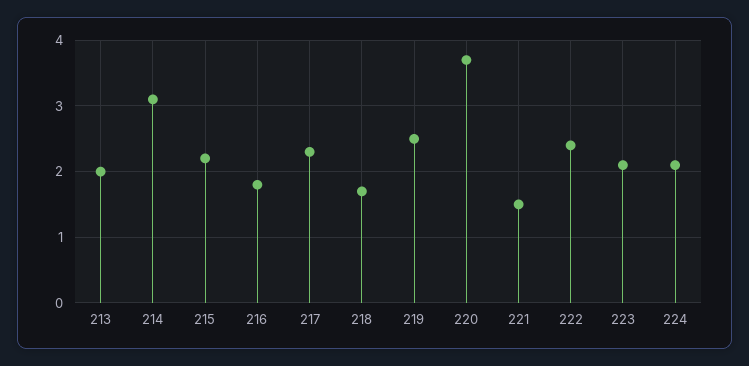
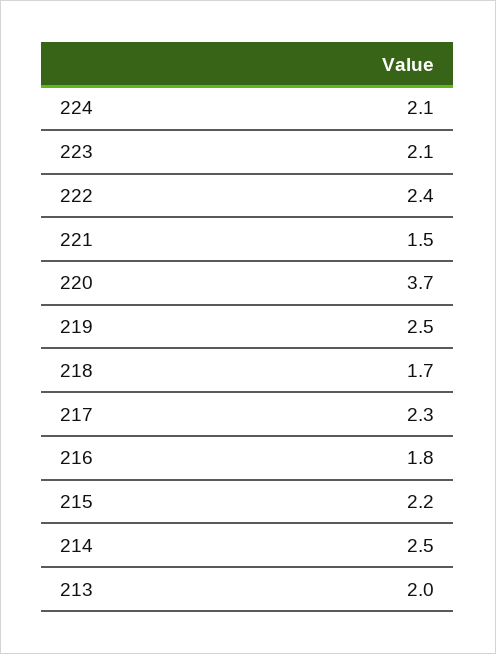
214: 3.1 -> 2.5

